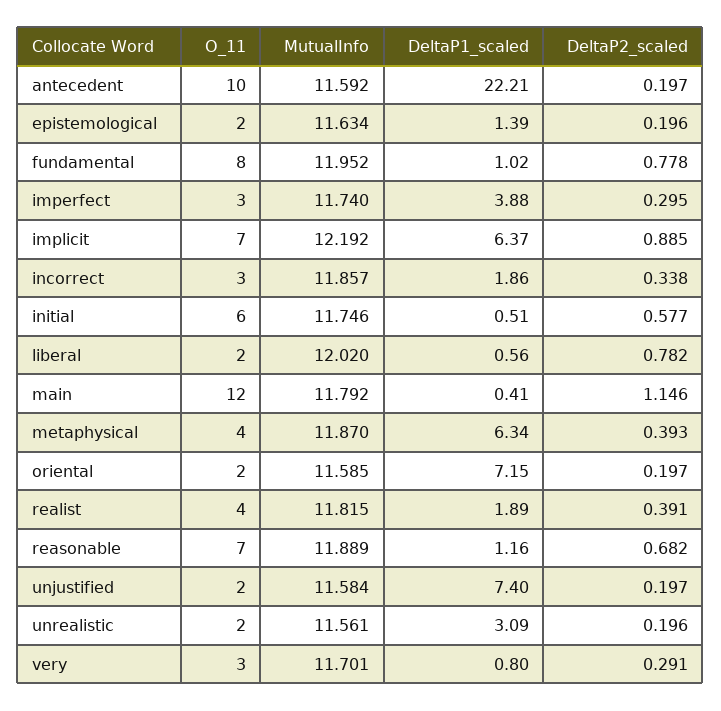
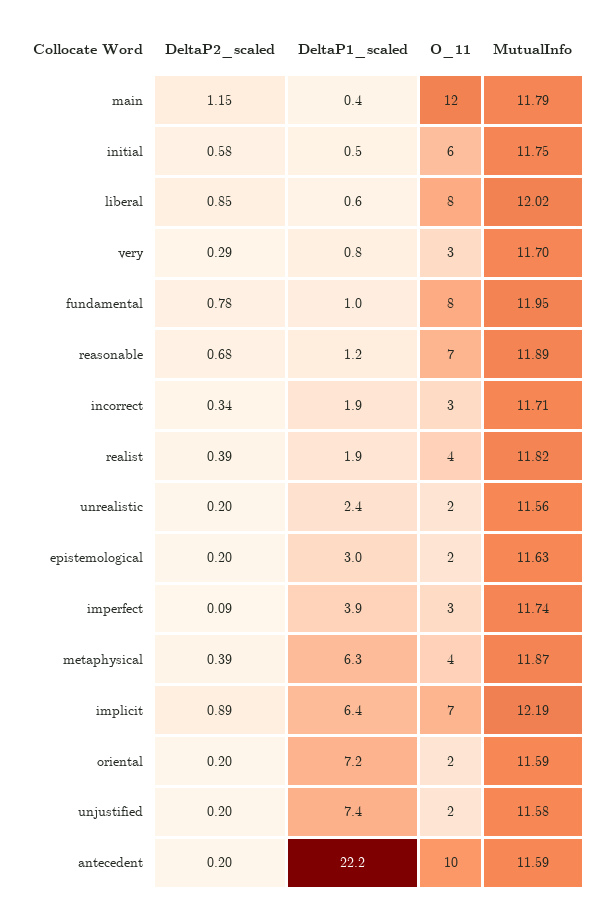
DeltaP1_scaled, epistemological: 1.39 -> 3
DeltaP2_scaled, imperfect: 0.295 -> 0.09
MutualInfo, incorrect: 11.857 -> 11.71
O_11, liberal: 2 -> 8
DeltaP2_scaled, liberal: 0.782 -> 0.85
DeltaP1_scaled, unrealistic: 3.09 -> 2.4

